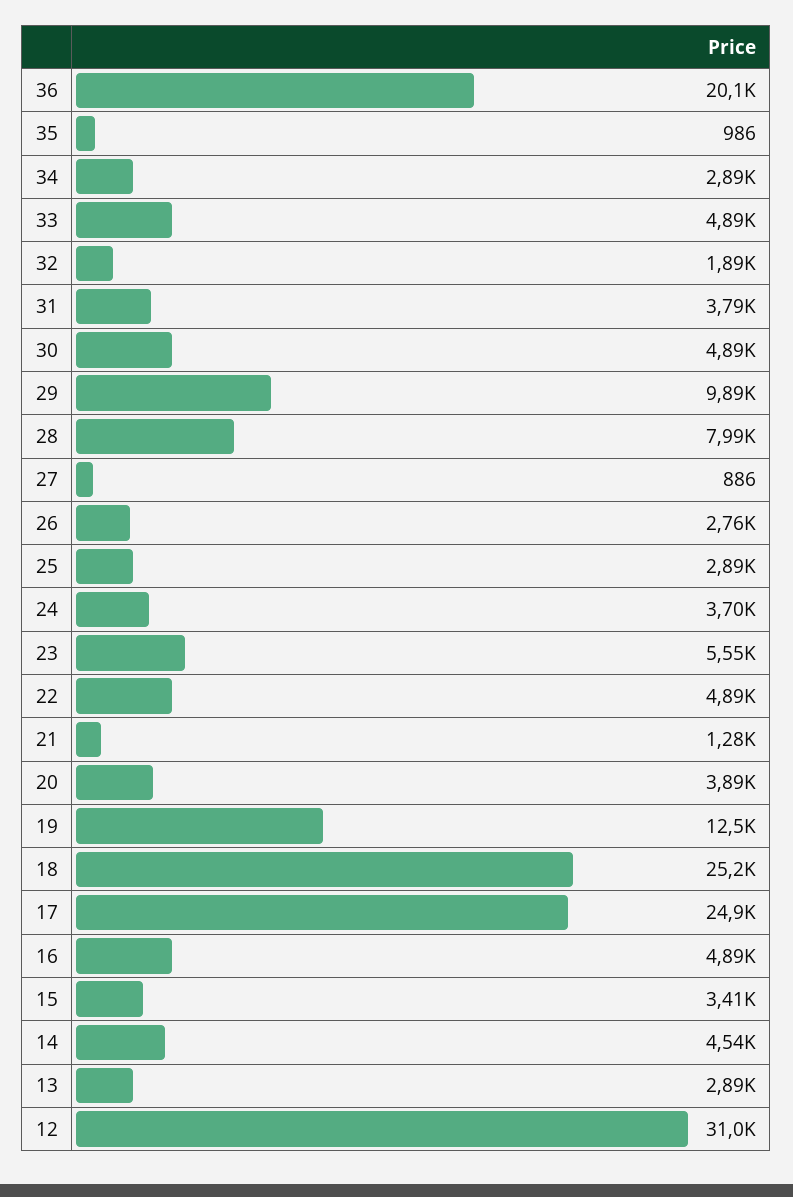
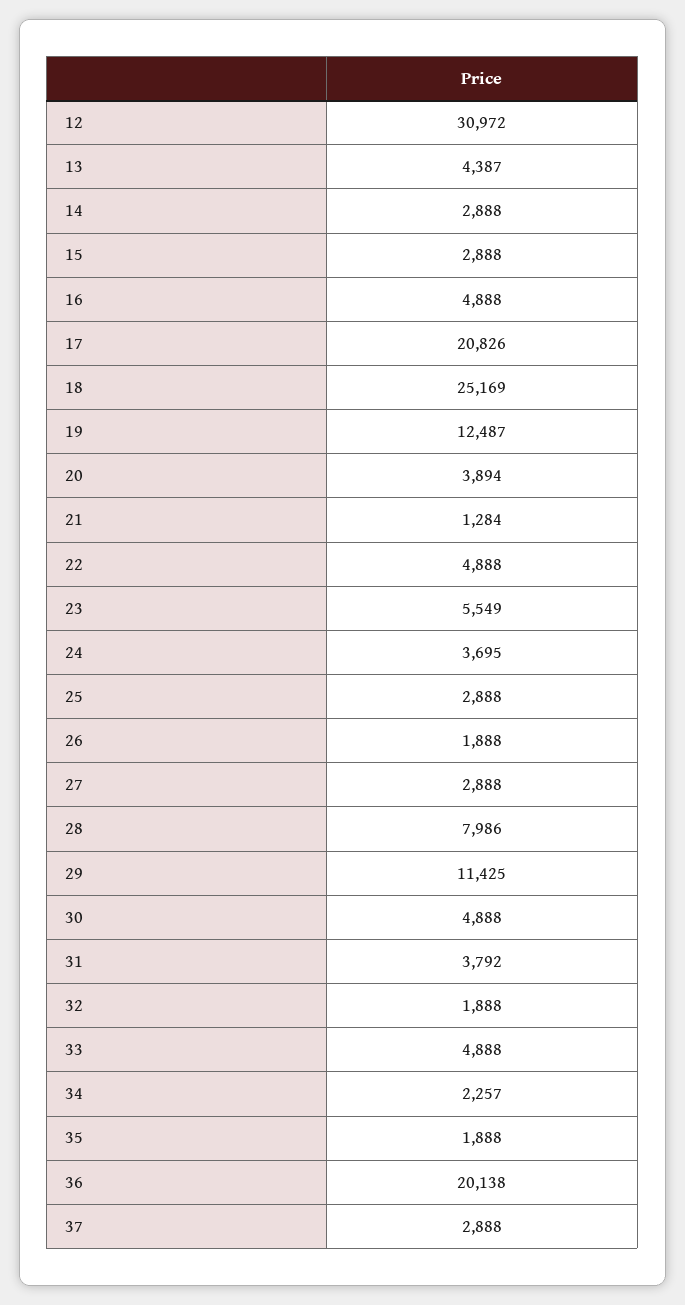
35: 986 -> 1888
34: 2890 -> 2257
29: 9890 -> 11425
27: 886 -> 2888
26: 2760 -> 1888
17: 24900 -> 20826
15: 3410 -> 2888
14: 4540 -> 2888
13: 2890 -> 4387
37: none -> 2888

